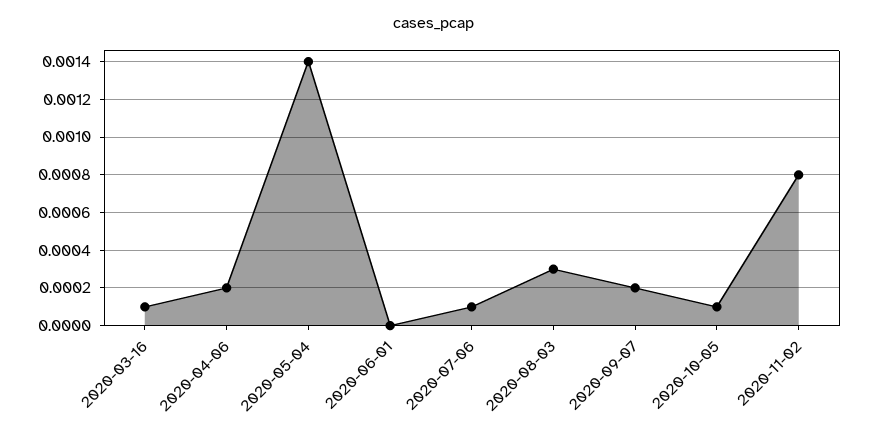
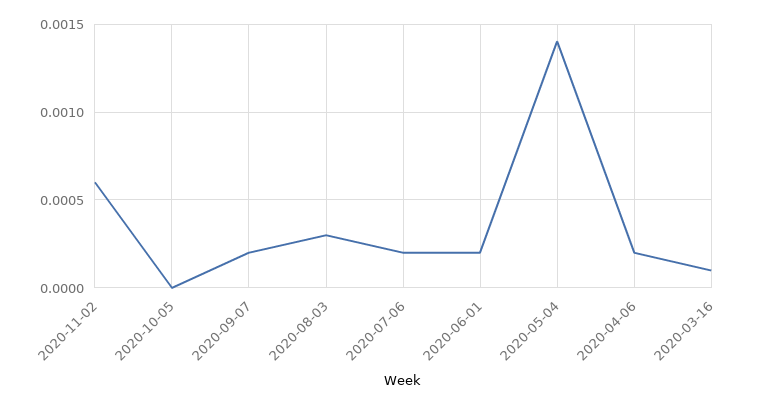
2020-06-01: 0 -> 0.0002
2020-07-06: 0.0001 -> 0.0002
2020-10-05: 0.0001 -> 0
2020-11-02: 0.0008 -> 0.0006

